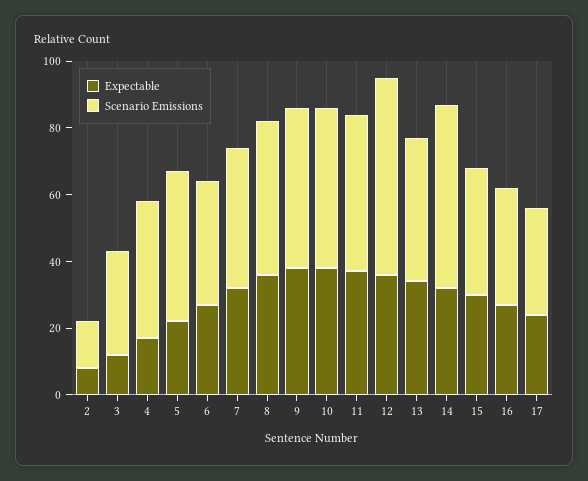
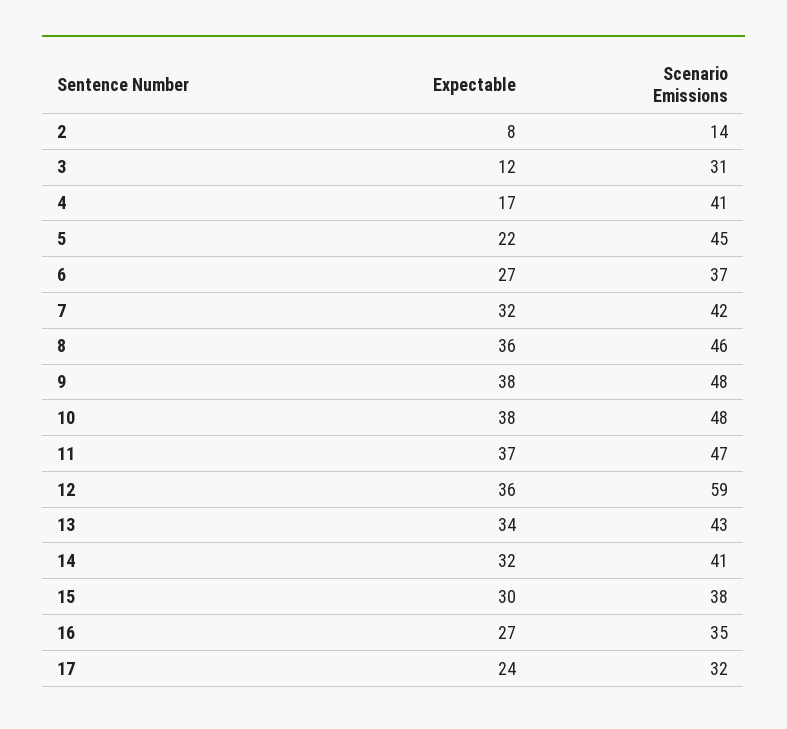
Scenario Emissions, 14: 55 -> 41

